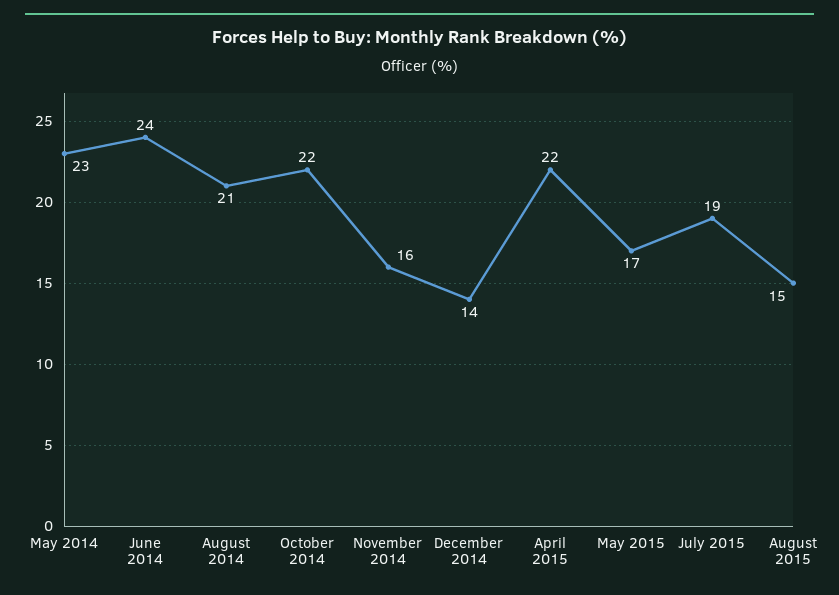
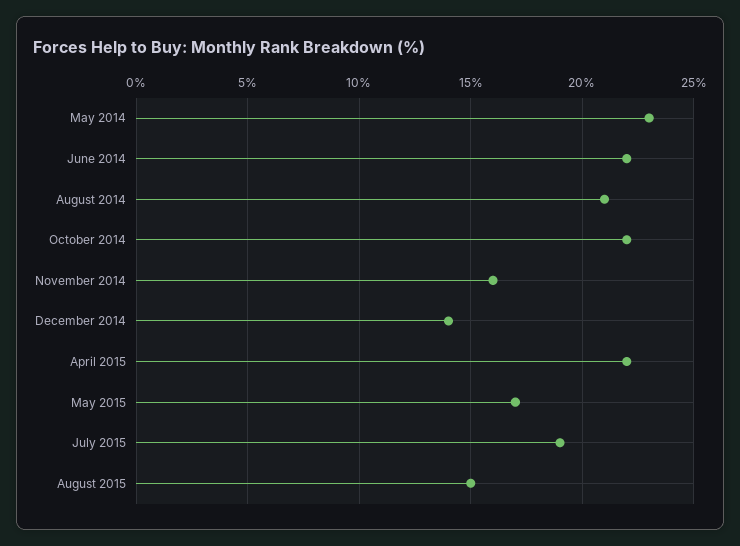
June 2014: 24 -> 22

